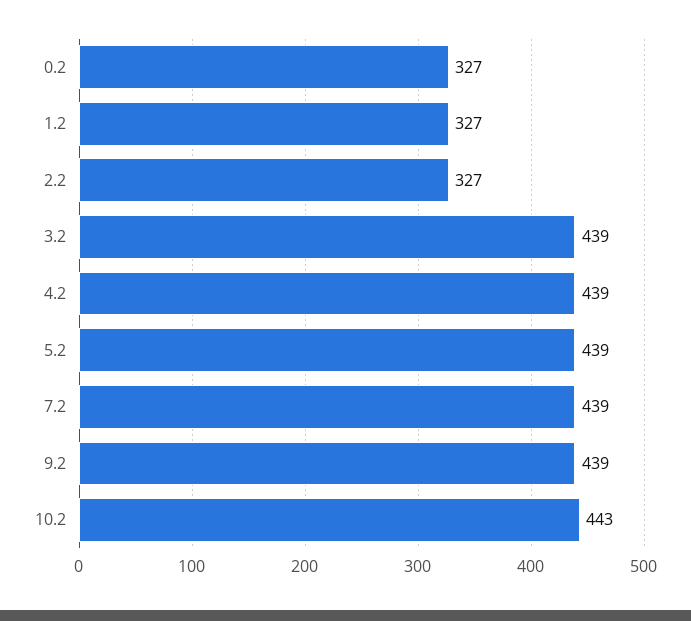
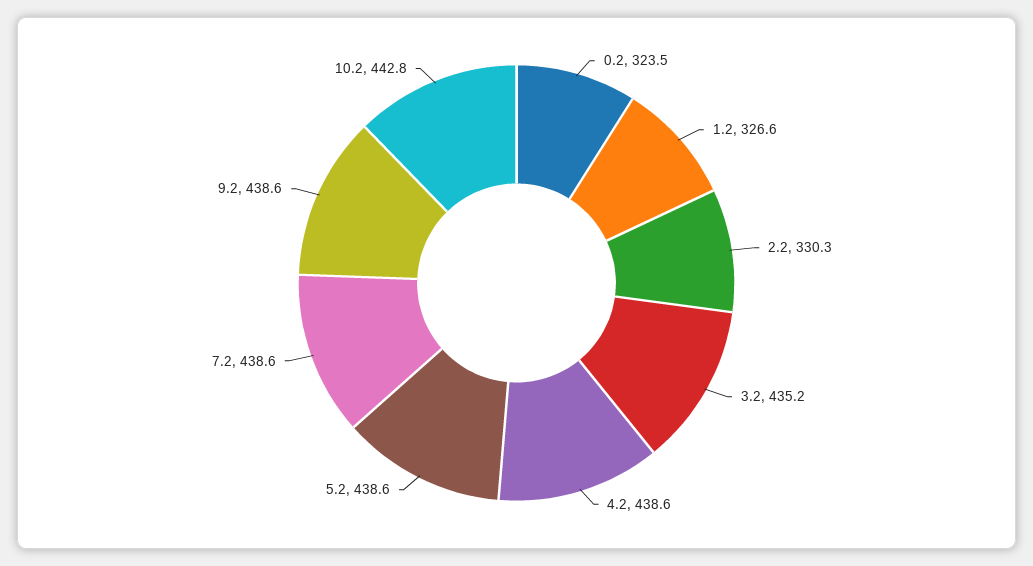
0.2: 327 -> 323.5
2.2: 327 -> 330.3
3.2: 439 -> 435.2

